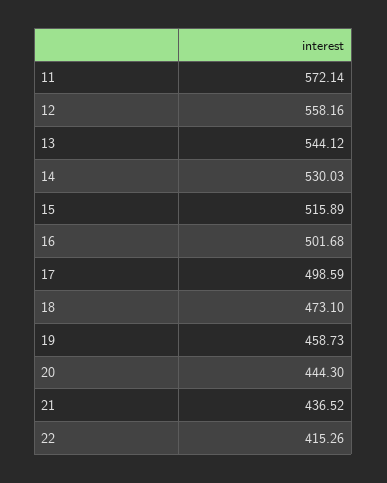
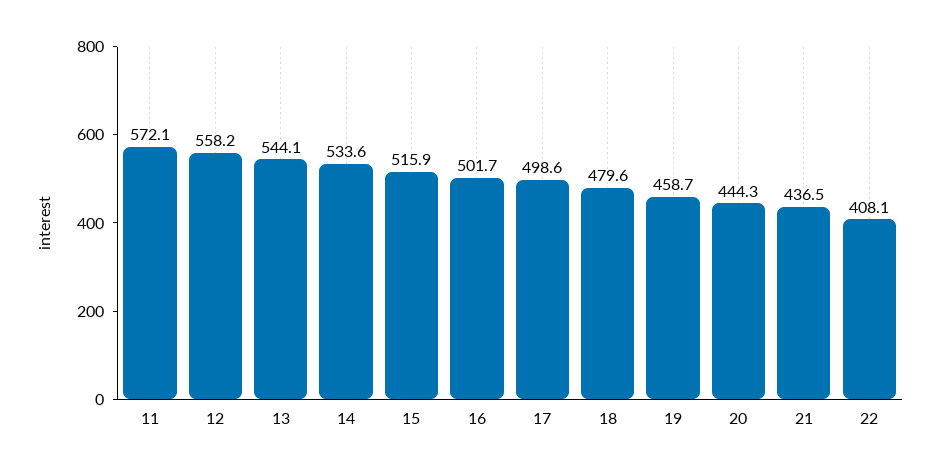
14: 530.03 -> 533.6
18: 473.1 -> 479.6
22: 415.26 -> 408.1

